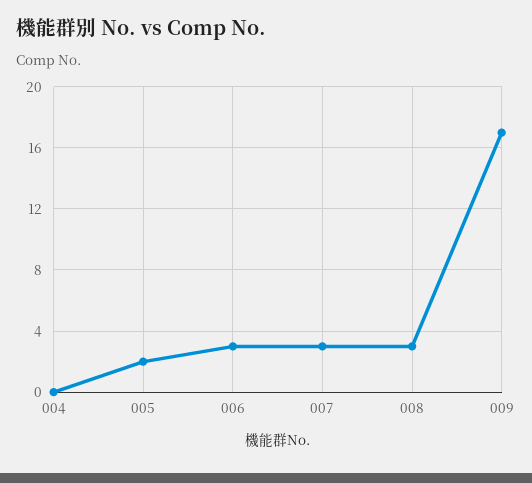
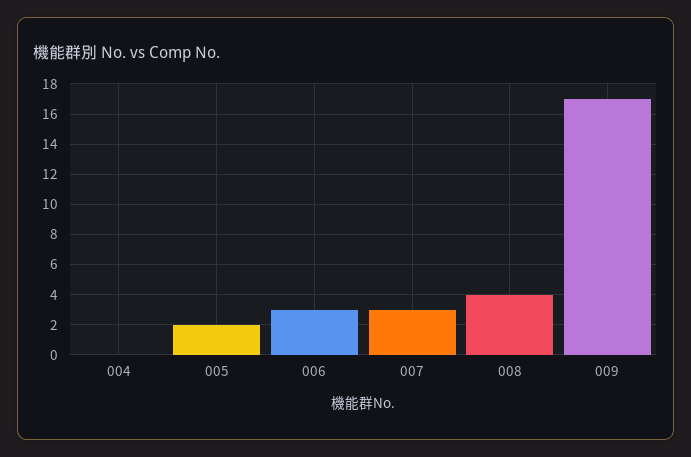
008: 3 -> 4

